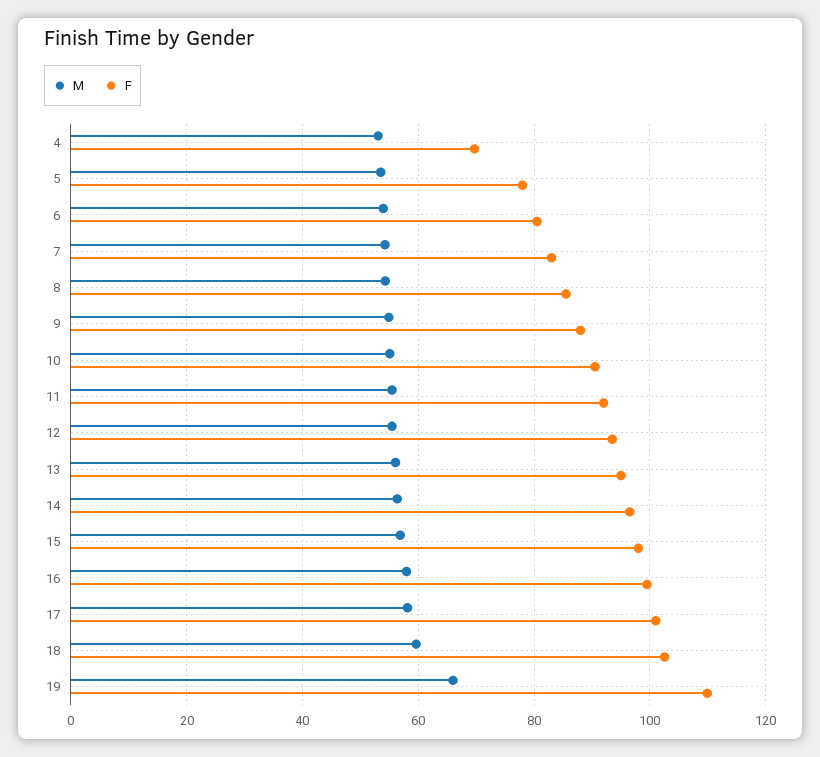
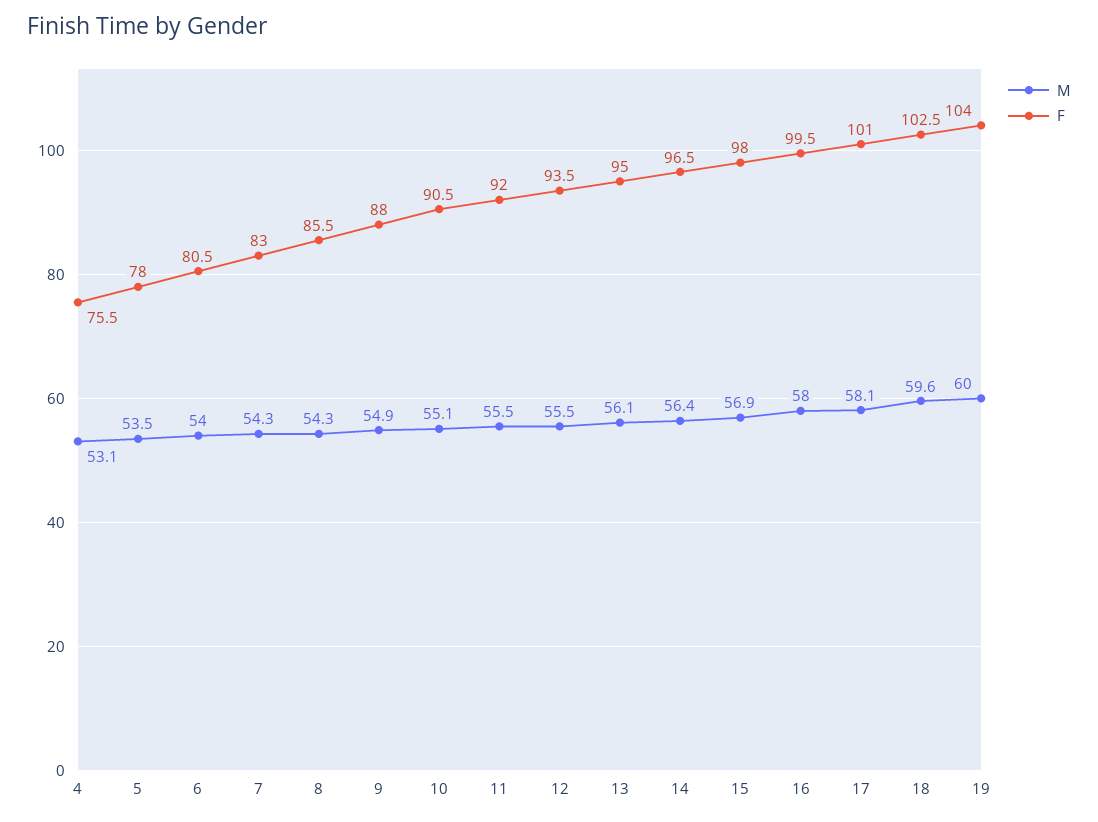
F, 4: 70 -> 75.5
M, 19: 66 -> 60
F, 19: 110 -> 104

